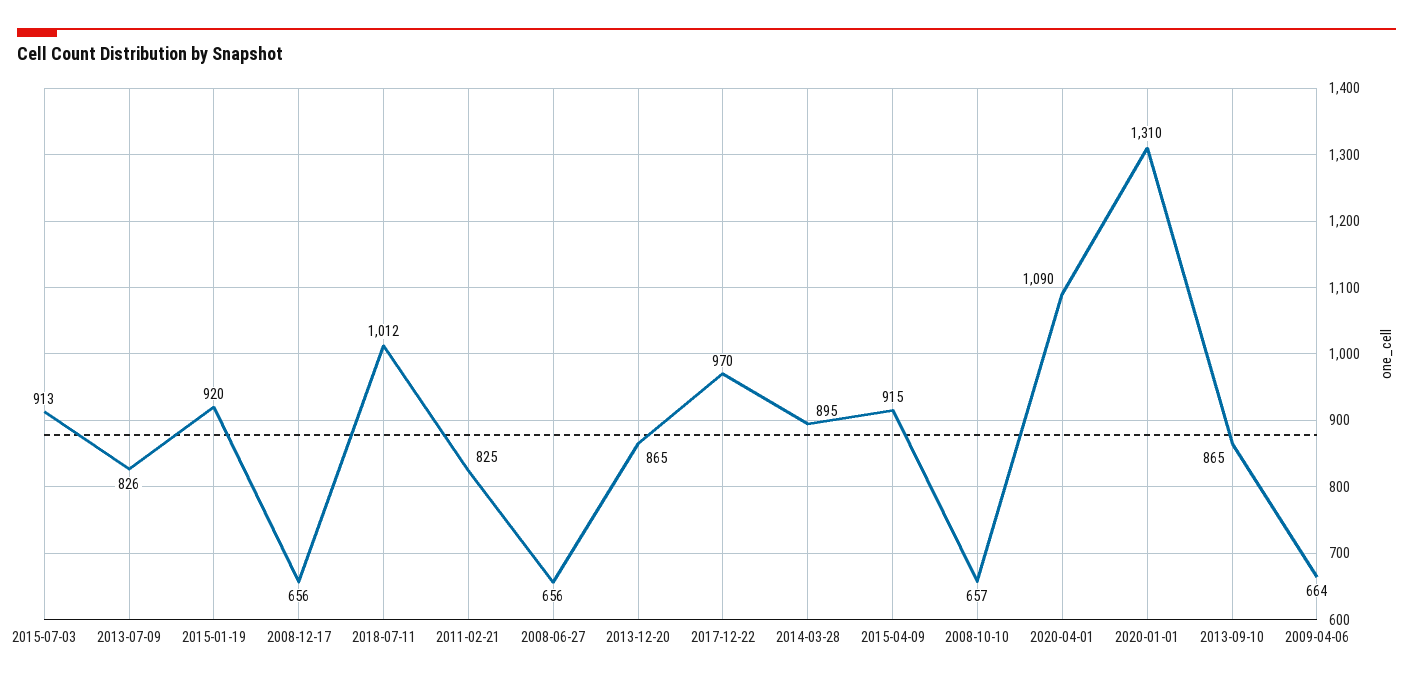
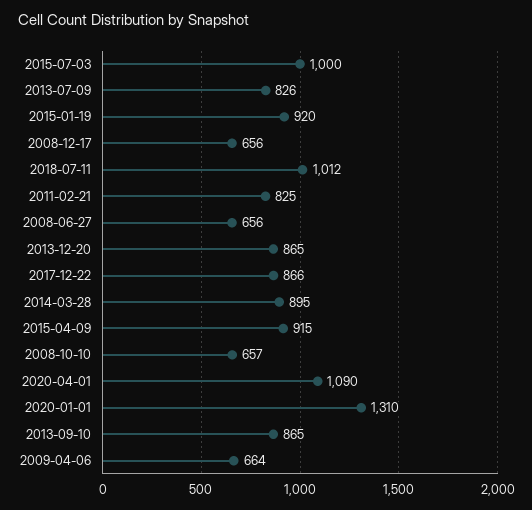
2015-07-03: 913 -> 1000
2017-12-22: 970 -> 866

